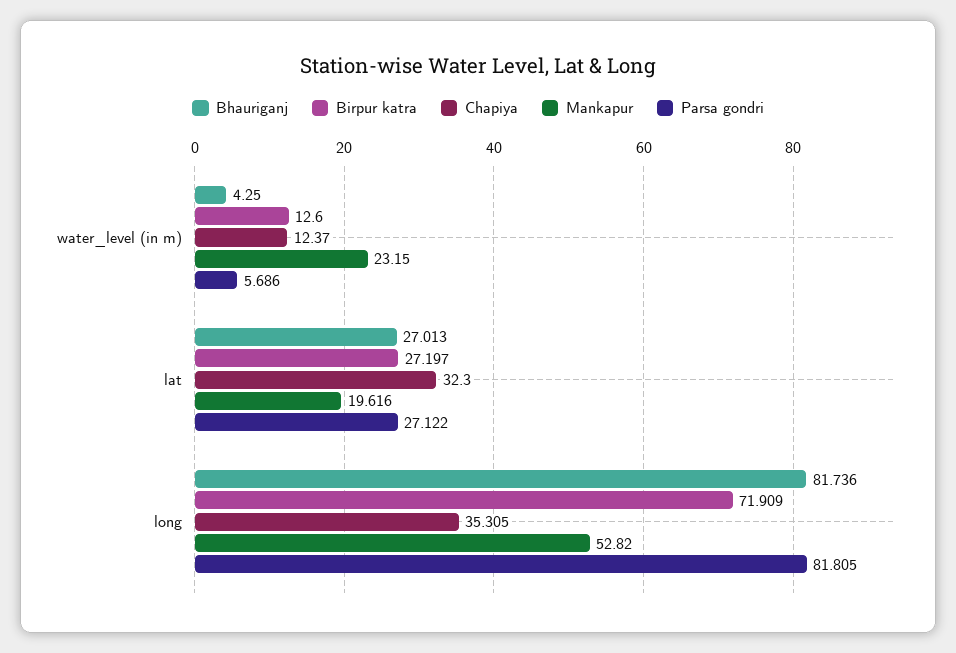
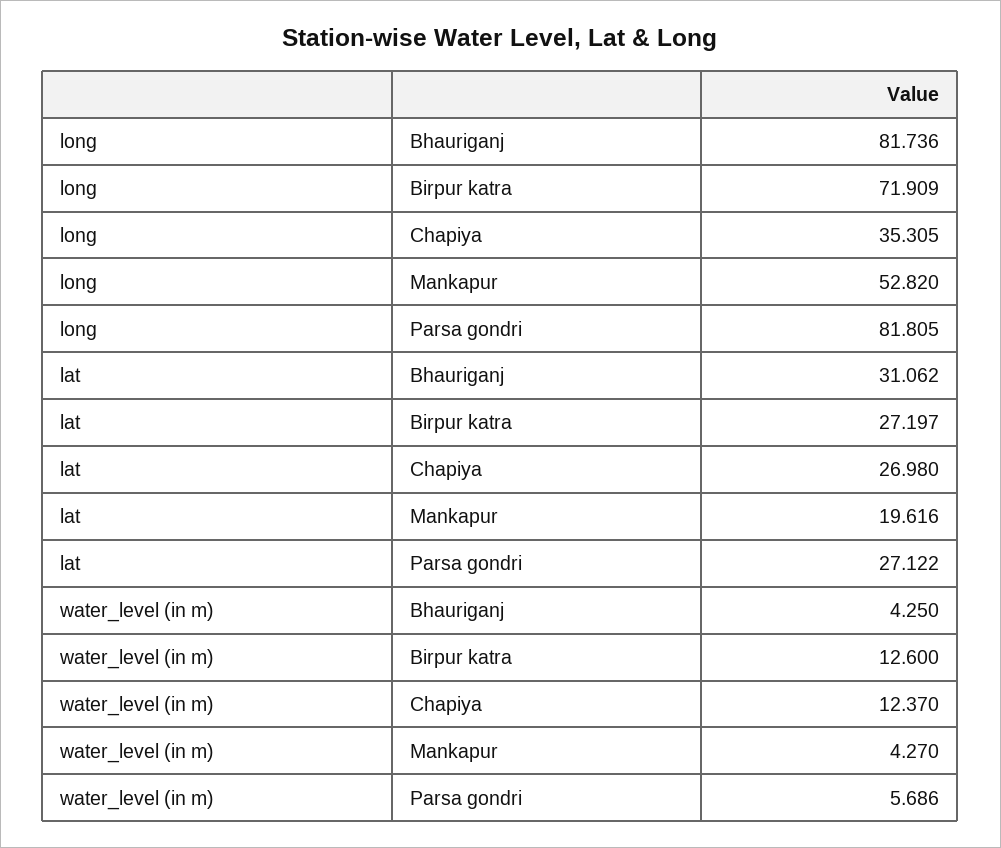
Mankapur, water_level (in m): 23.15 -> 4.27
Bhauriganj, lat: 27.013 -> 31.062
Chapiya, lat: 32.3 -> 26.98

